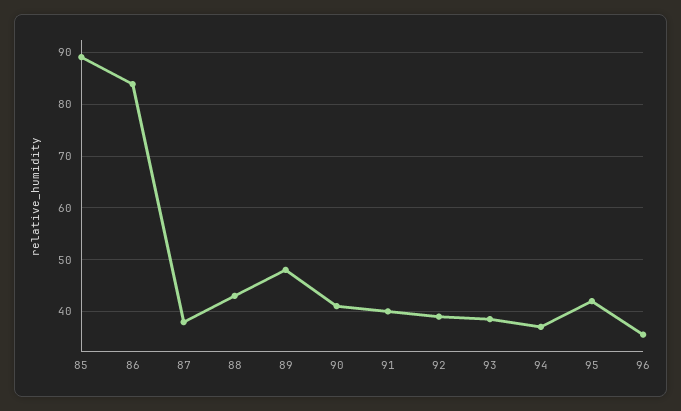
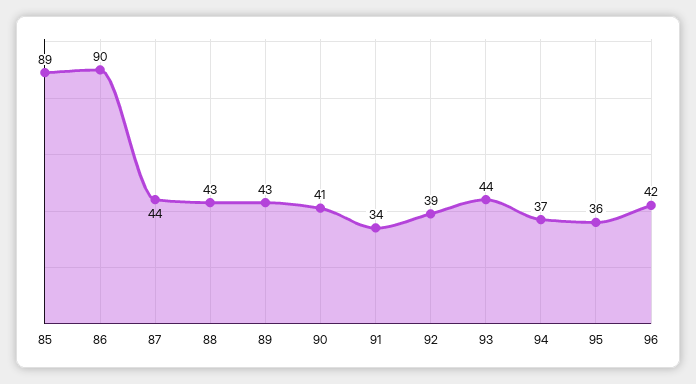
86: 84 -> 90
87: 38 -> 44
89: 48 -> 43
91: 40 -> 34
93: 38 -> 44
95: 42 -> 36
96: 36 -> 42

